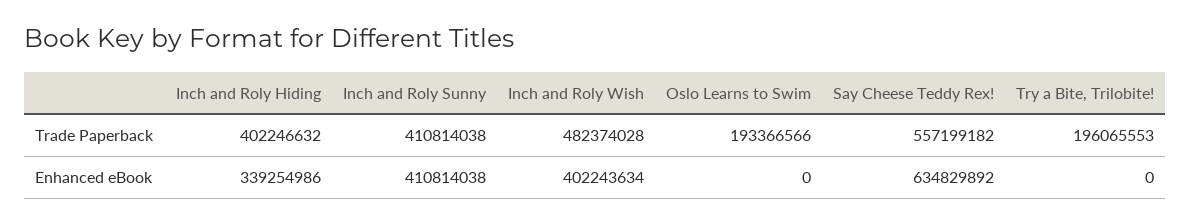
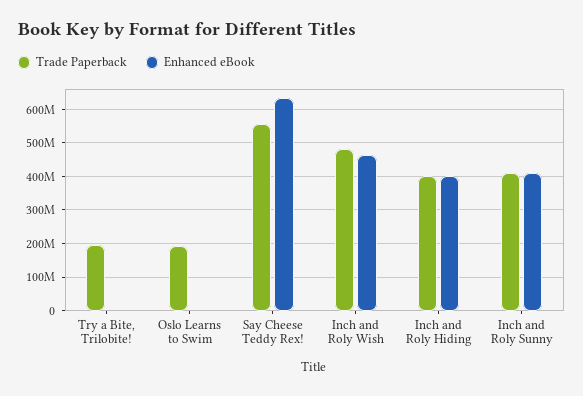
Enhanced eBook, Inch and Roly Hiding: 339254986 -> 400000000
Enhanced eBook, Inch and Roly Wish: 402243634 -> 460000000

